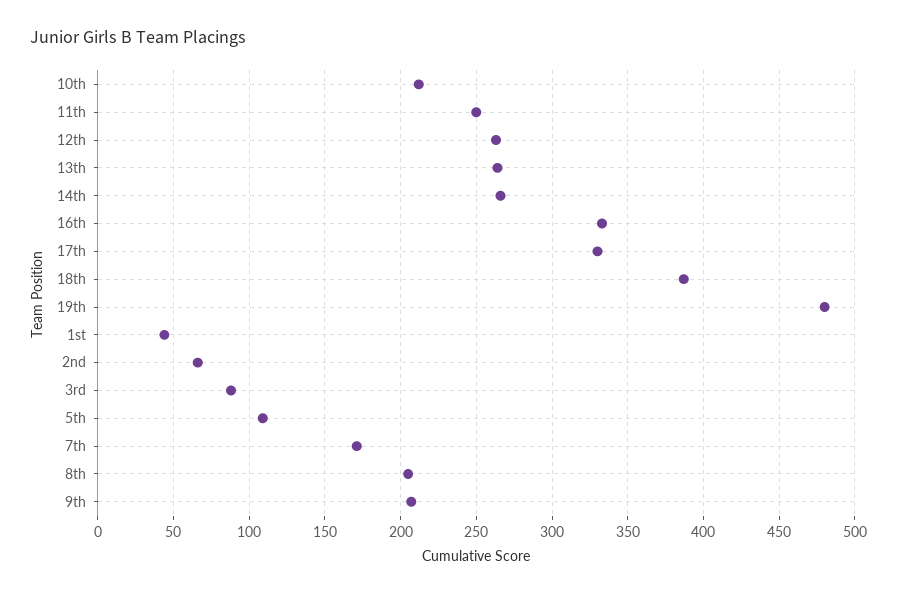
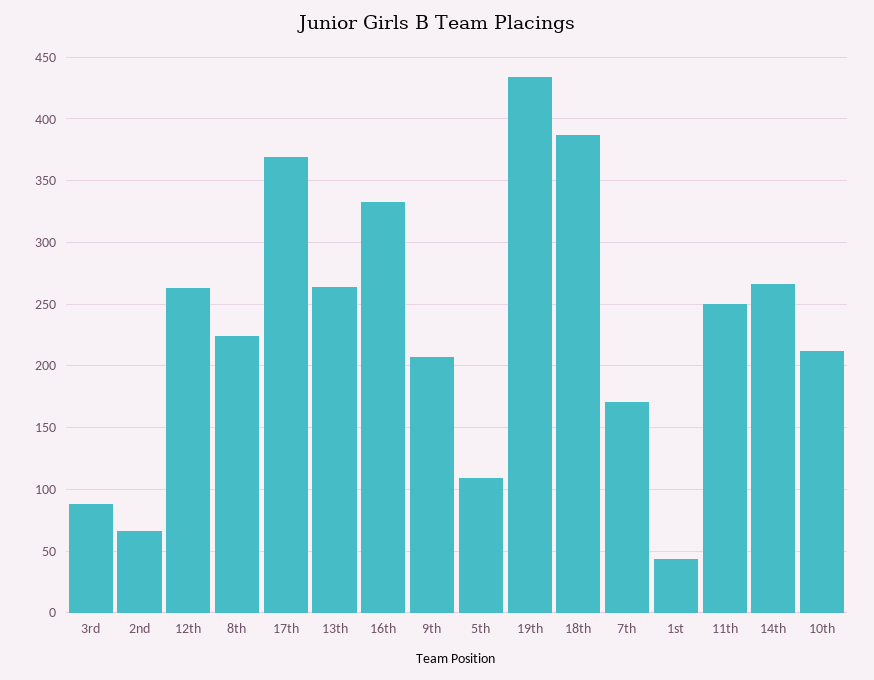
17th: 330 -> 370
19th: 480 -> 435
8th: 205 -> 225

